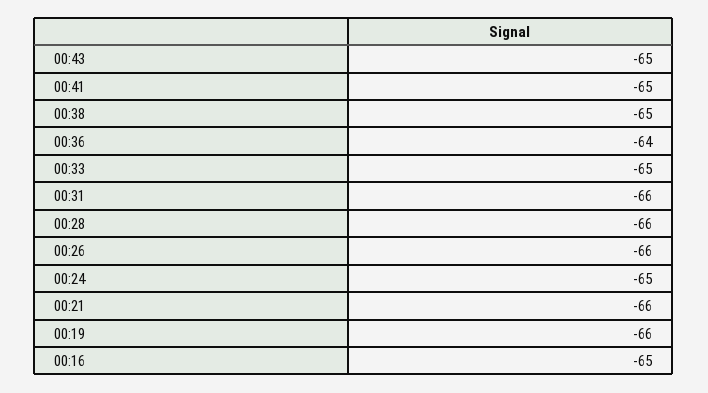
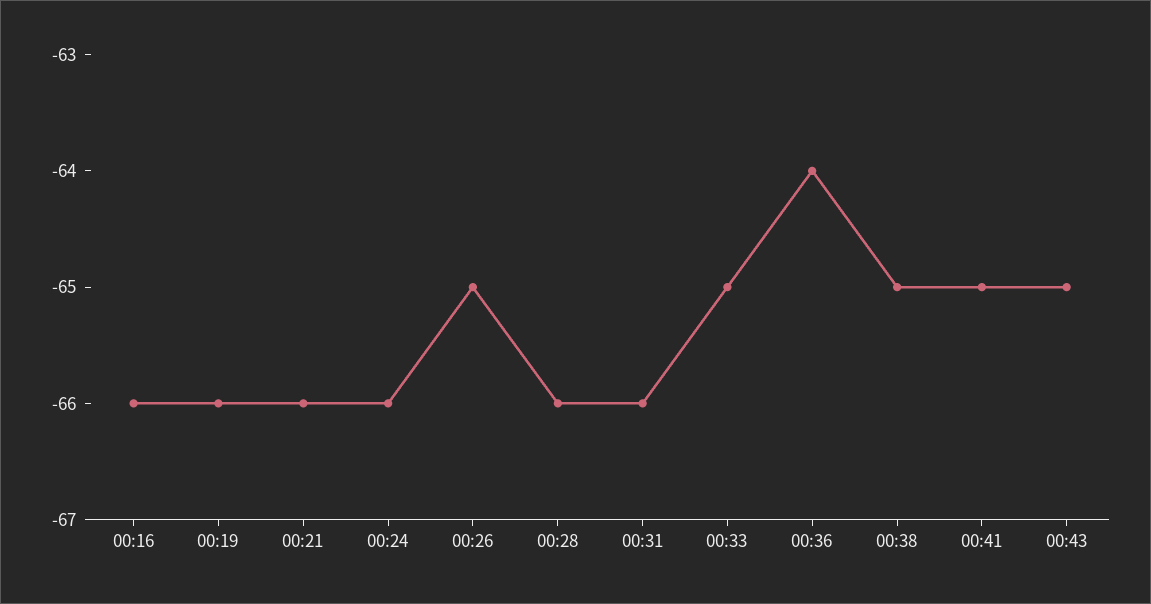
00:26: -66 -> -65
00:24: -65 -> -66
00:16: -65 -> -66

